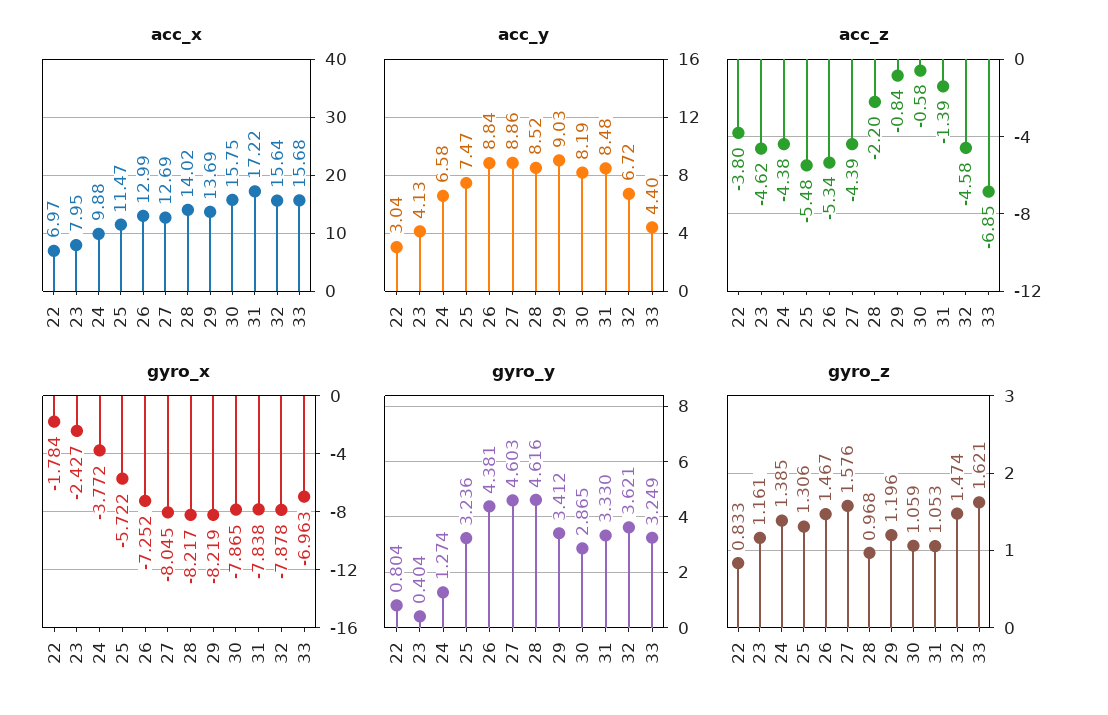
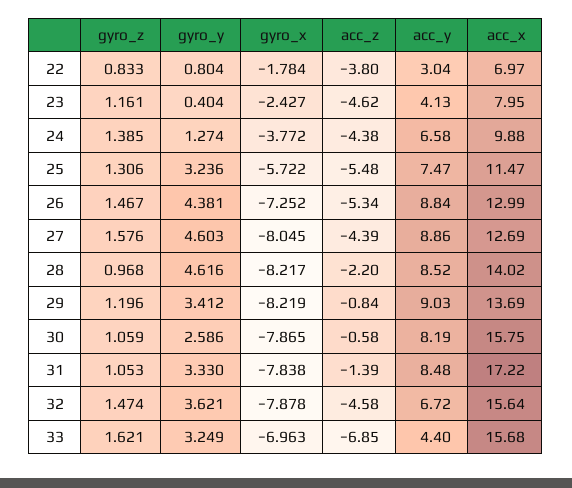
gyro_y, 30: 2.865 -> 2.586

